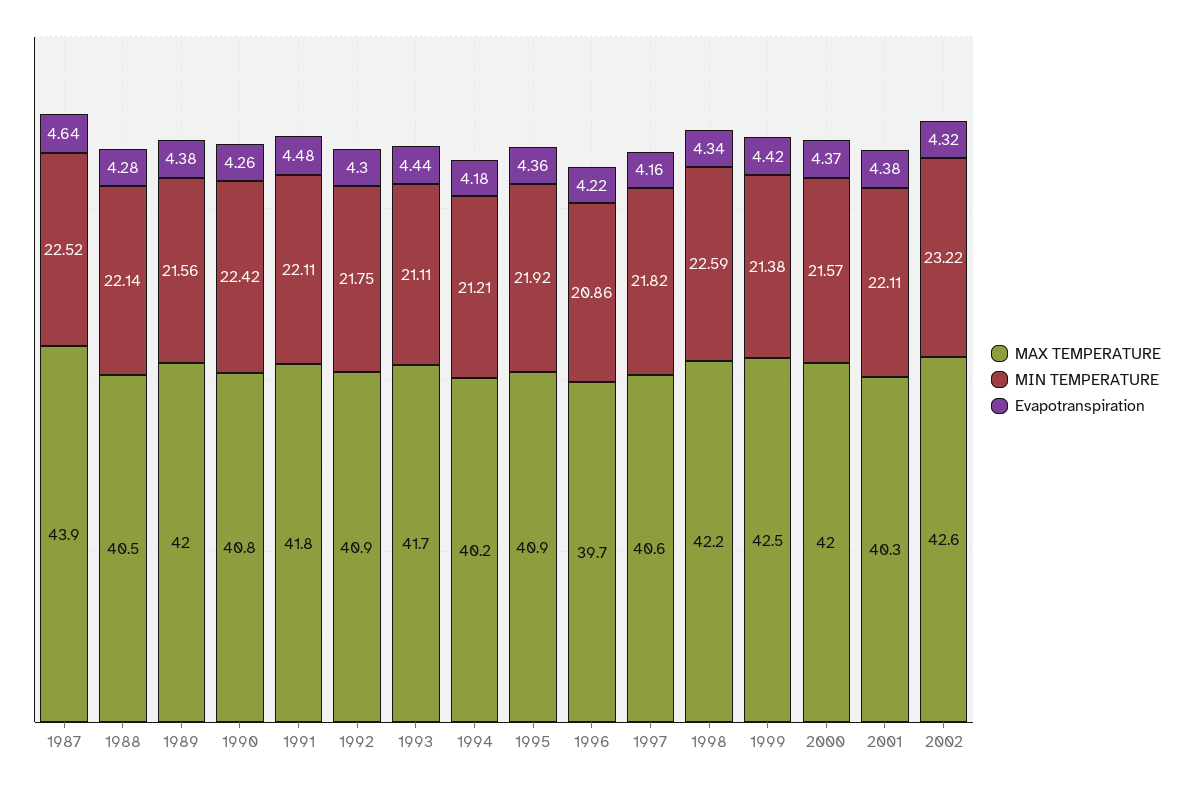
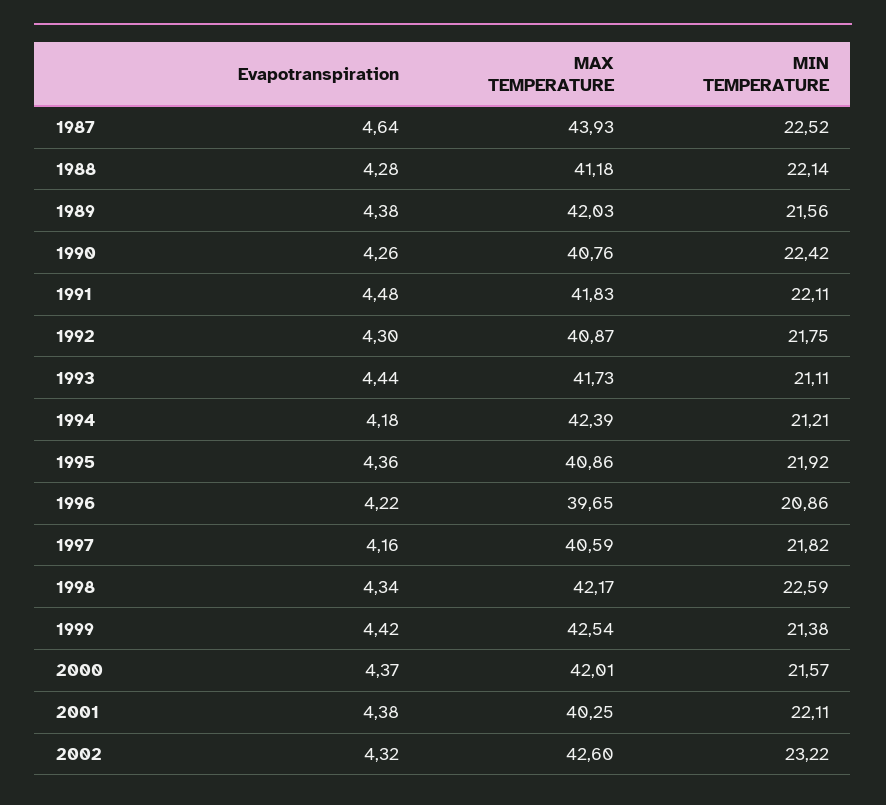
MAX TEMPERATURE, 1988: 40.5 -> 41.18
MAX TEMPERATURE, 1994: 40.2 -> 42.39

